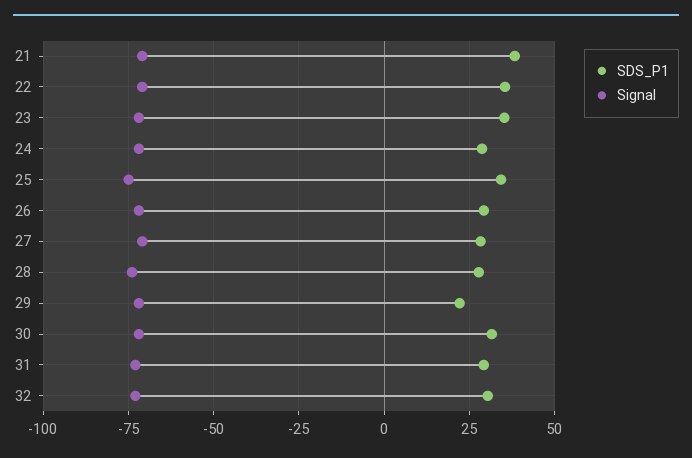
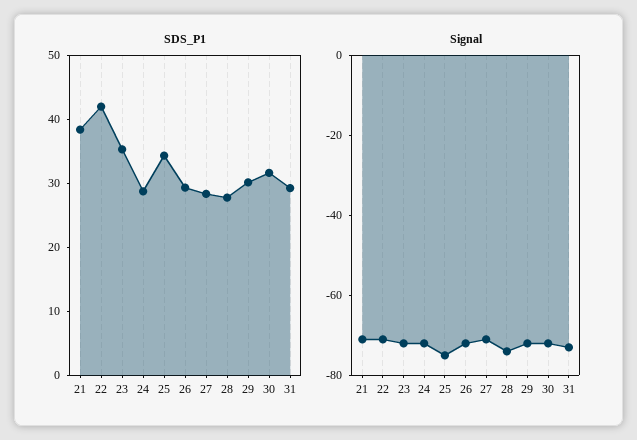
SDS_P1, 22: 35 -> 42
SDS_P1, 29: 22.5 -> 30
SDS_P1, 32: 30 -> none
Signal, 32: -72.5 -> none

